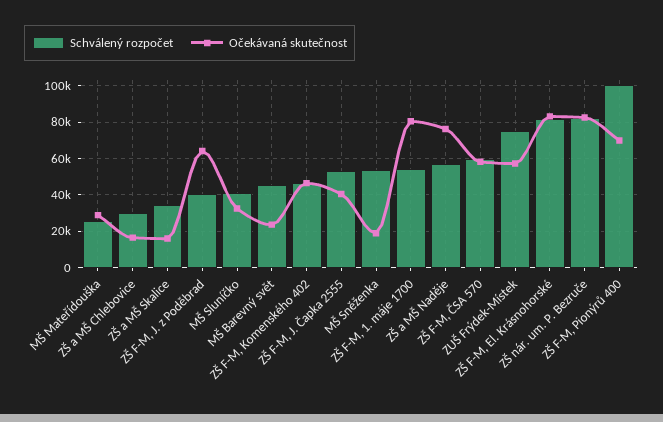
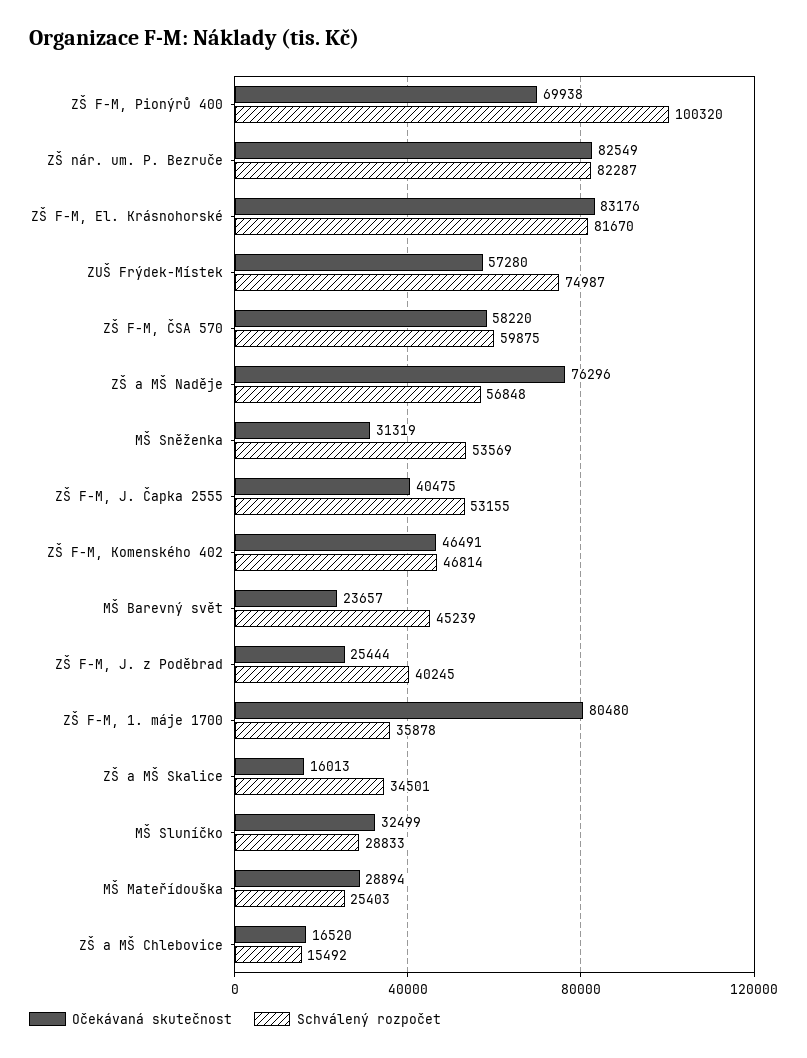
Schválený rozpočet, ZŠ a MŠ Chlebovice: 30000 -> 15492
Očekávaná skutečnost, ZŠ F-M, J. z Poděbrad: 65000 -> 25444
Schválený rozpočet, MŠ Sluníčko: 40000 -> 28833
Očekávaná skutečnost, MŠ Sněženka: 20000 -> 31319
Schválený rozpočet, ZŠ F-M, 1. máje 1700: 55000 -> 35878

